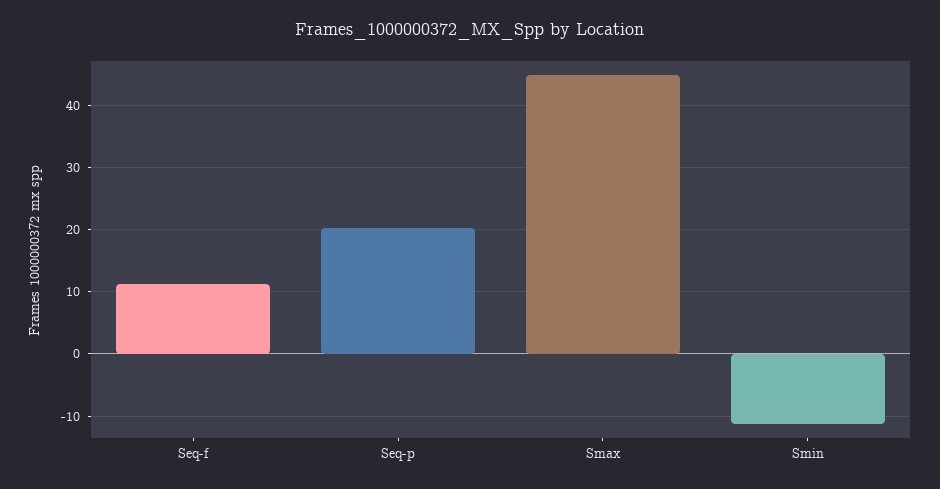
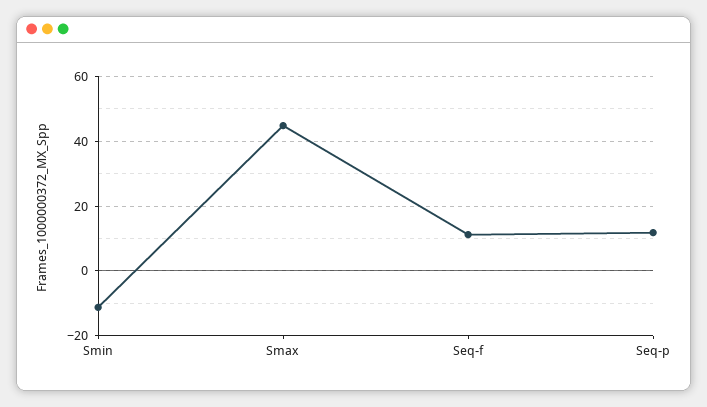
Seq-p: 20 -> 12

